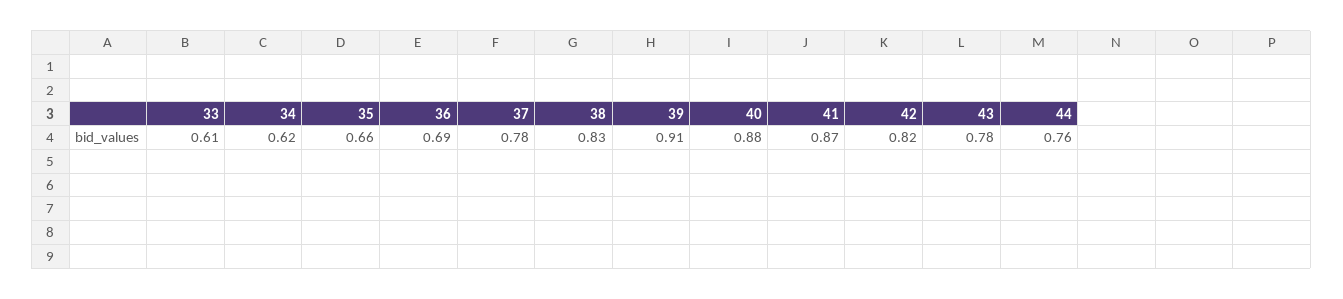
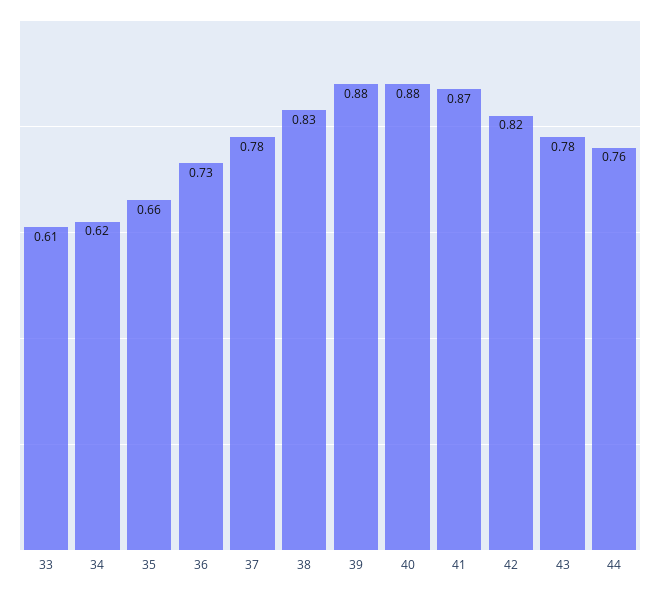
36: 0.69 -> 0.73
39: 0.91 -> 0.88

